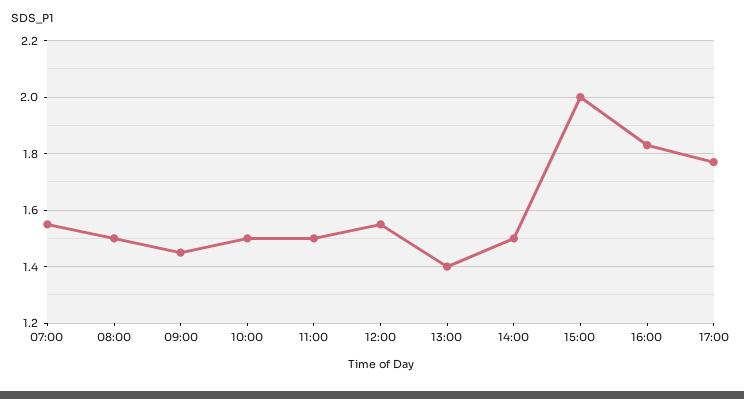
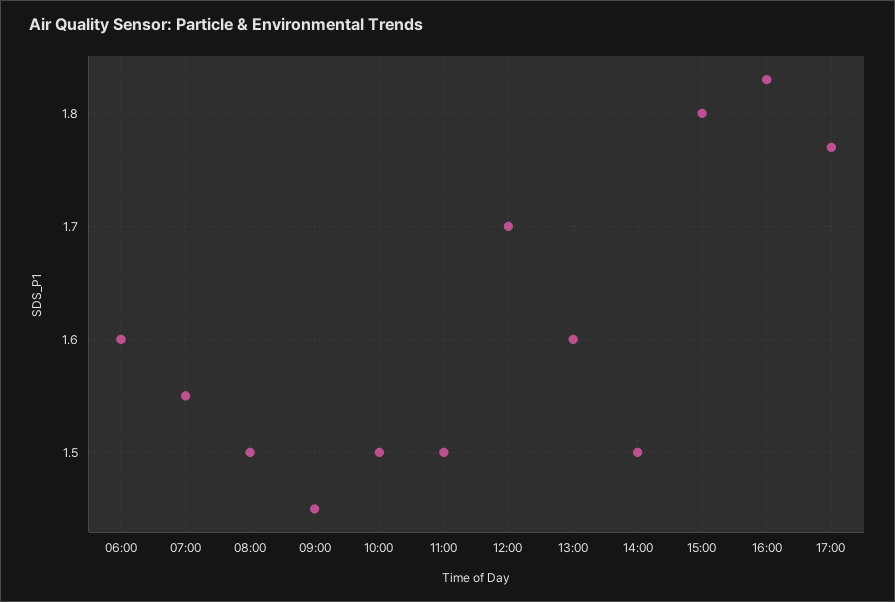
12:00: 1.55 -> 1.7
13:00: 1.4 -> 1.6
15:00: 2 -> 1.8
06:00: none -> 1.6

